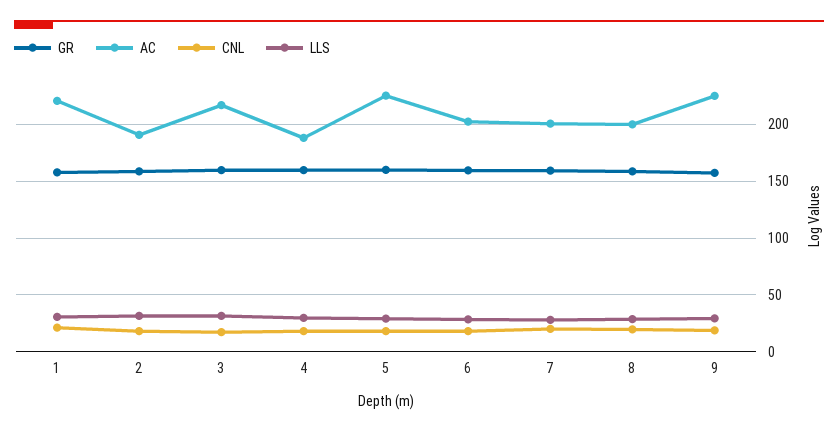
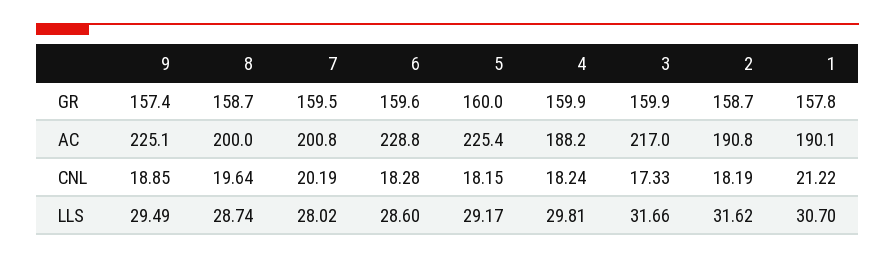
AC, 1: 220 -> 190.1
AC, 6: 200 -> 228.8

